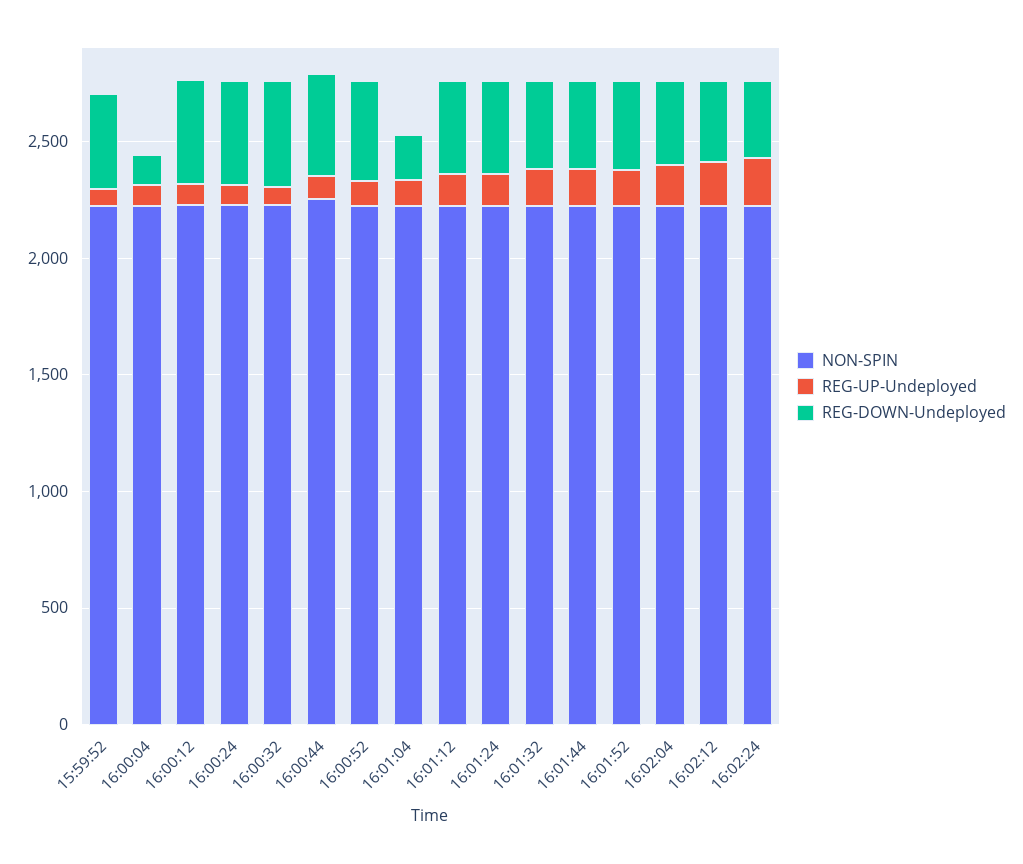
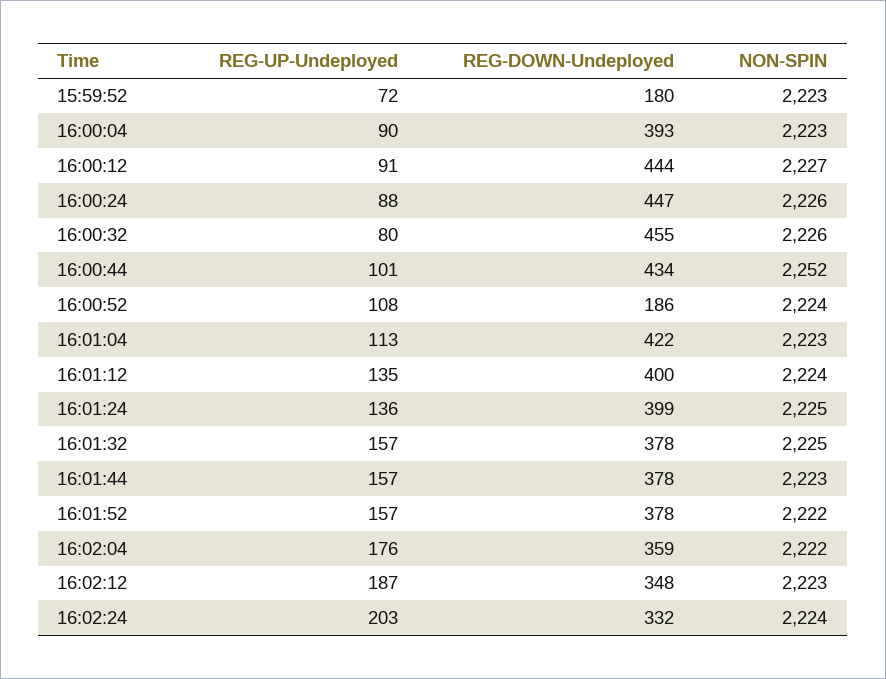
REG-DOWN-Undeployed, 15:59:52: 400 -> 180
REG-DOWN-Undeployed, 16:00:04: 100 -> 393
REG-DOWN-Undeployed, 16:00:52: 400 -> 186
REG-DOWN-Undeployed, 16:01:04: 200 -> 422

